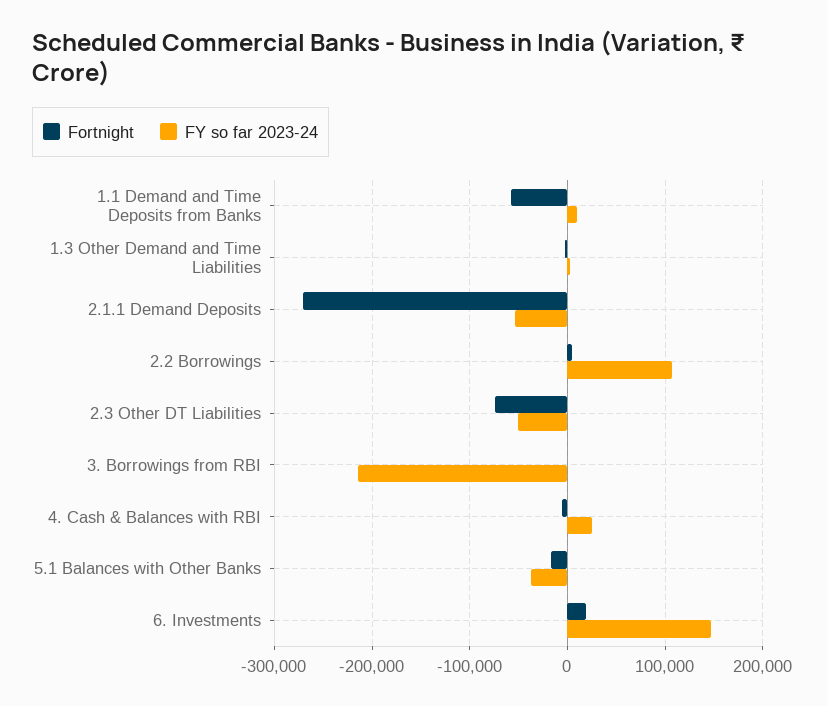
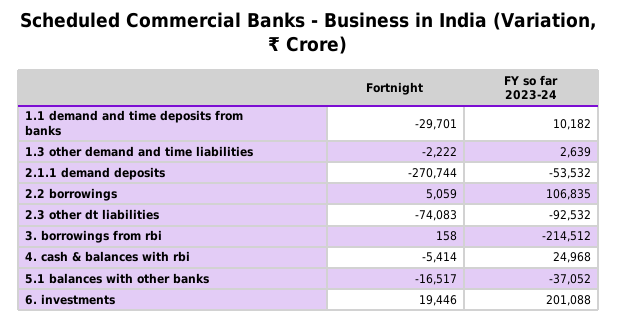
Fortnight, 1.1 Demand and Time Deposits from Banks: -60000 -> -29701
FY so far 2023-24, 2.3 Other DT Liabilities: -50000 -> -92532
FY so far 2023-24, 6. Investments: 150000 -> 201088

